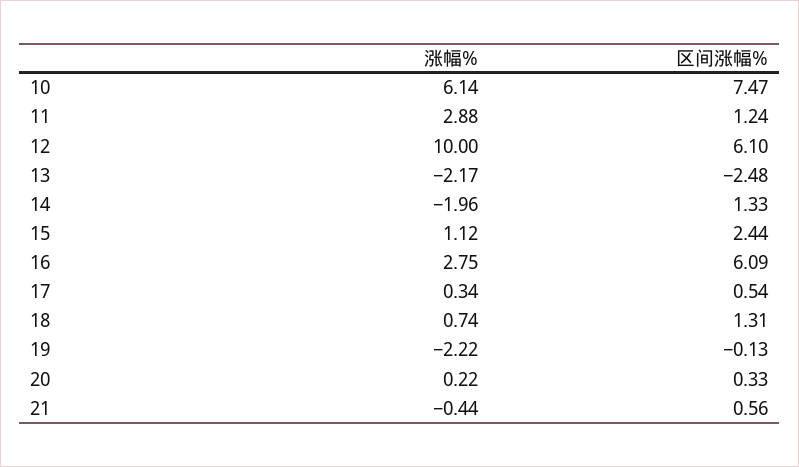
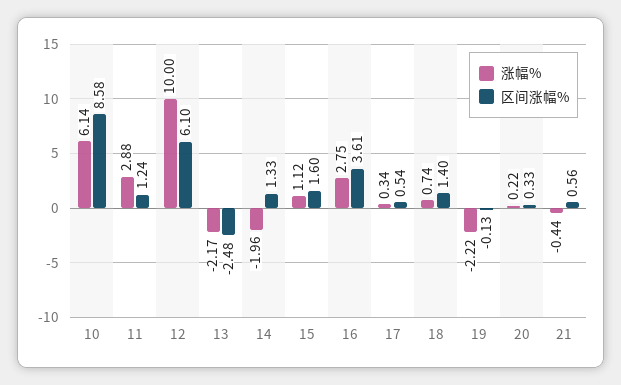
区间涨幅%, 10: 7.47 -> 8.58
区间涨幅%, 15: 2.44 -> 1.6
区间涨幅%, 16: 6.09 -> 3.61
区间涨幅%, 18: 1.31 -> 1.4

